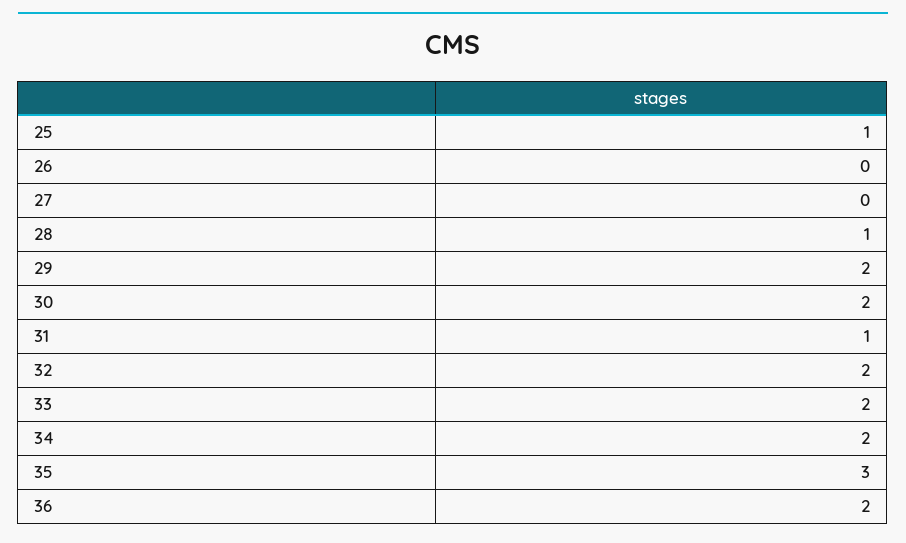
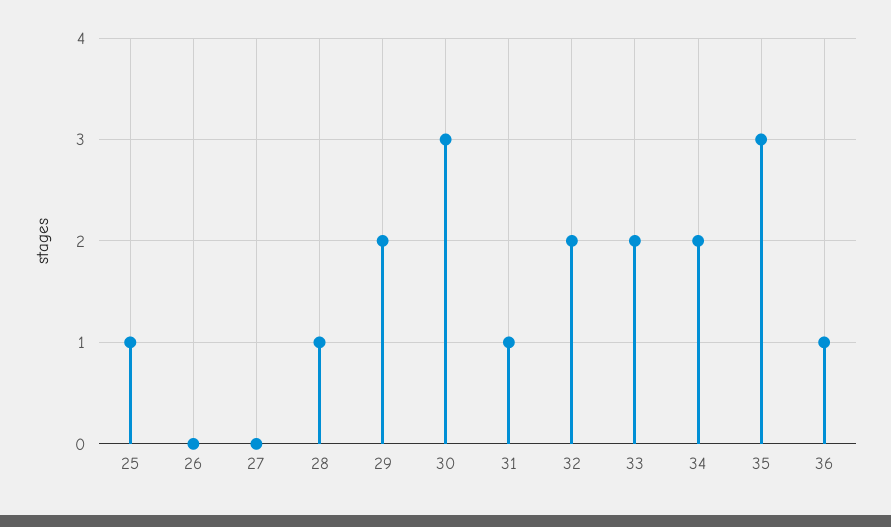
30: 2 -> 3
36: 2 -> 1

